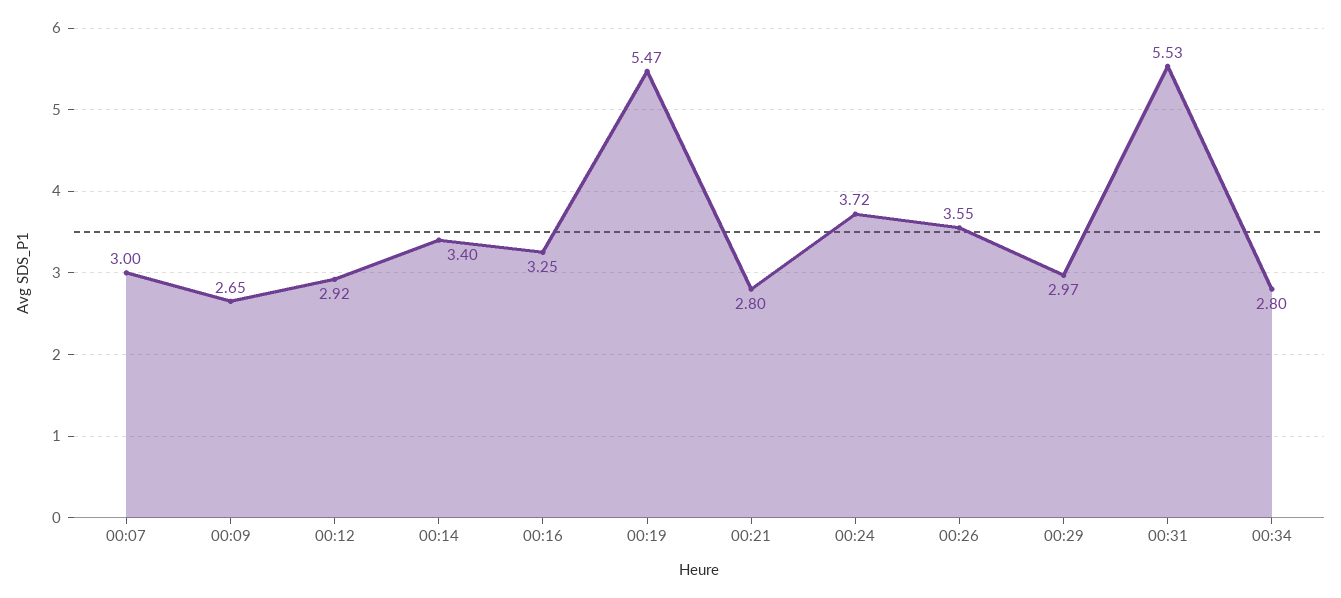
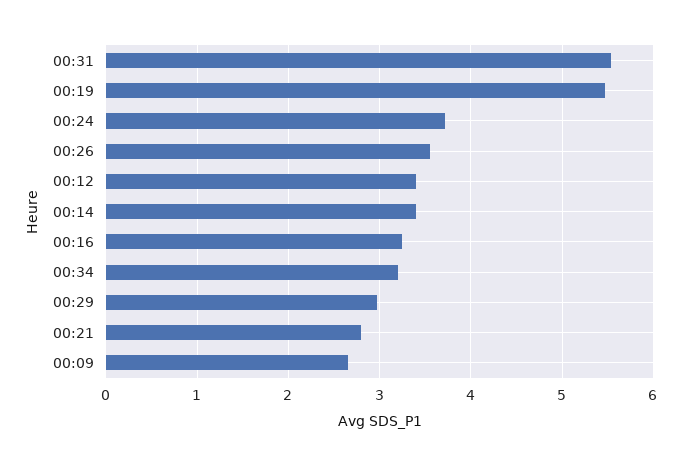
00:07: 3 -> none
00:12: 2.92 -> 3.4
00:34: 2.8 -> 3.2

